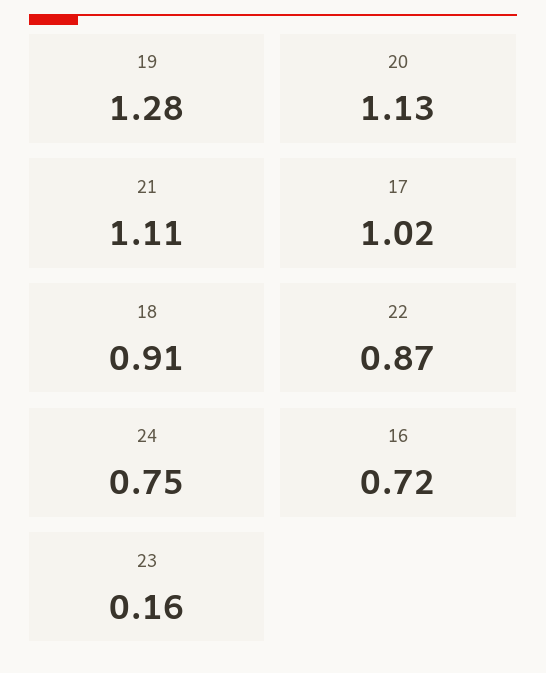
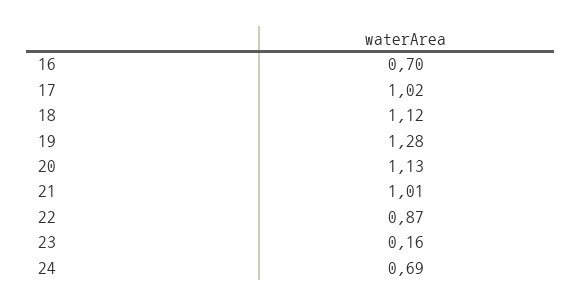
21: 1.11 -> 1.01
18: 0.91 -> 1.12
24: 0.75 -> 0.69
16: 0.72 -> 0.7

